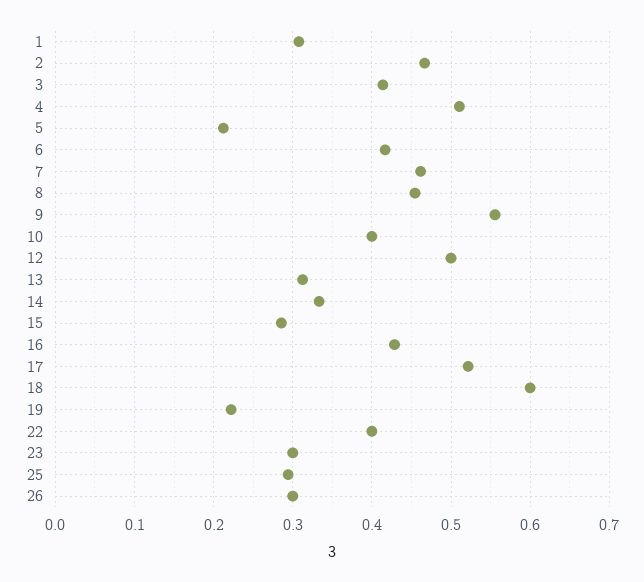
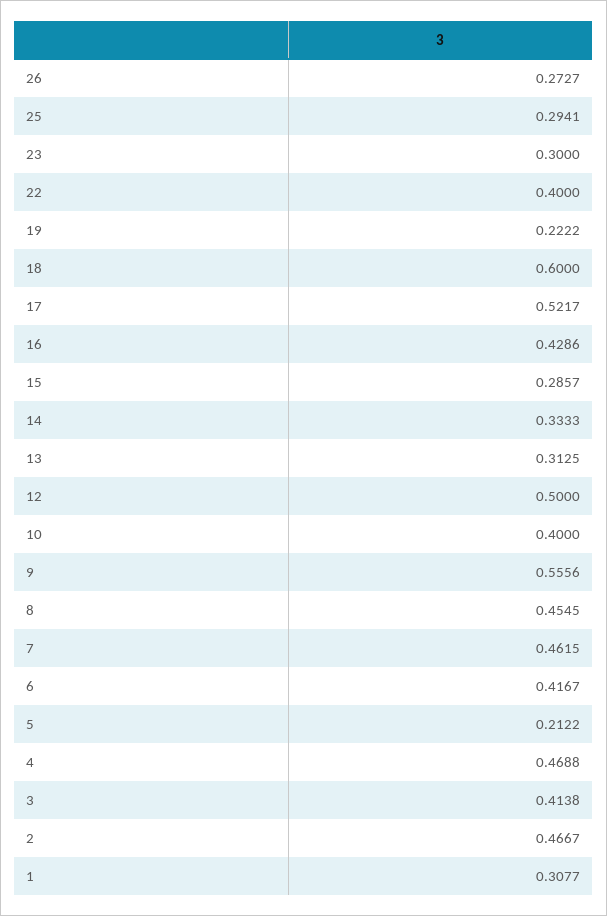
4: 0.51 -> 0.4688
26: 0.3 -> 0.2727

